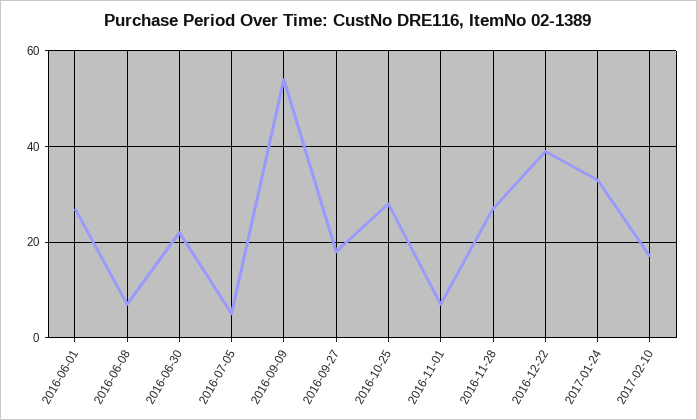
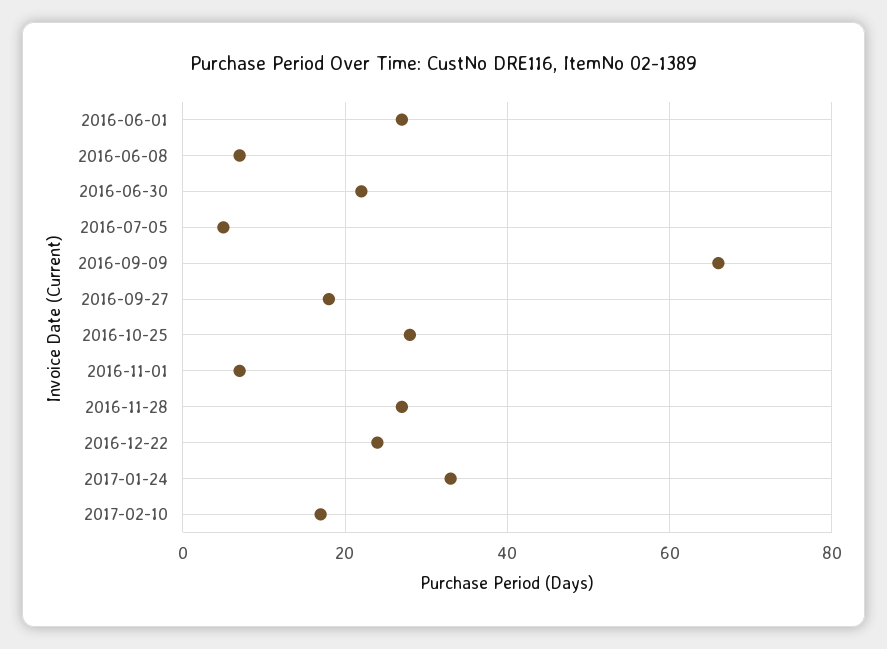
2016-09-09: 55 -> 65
2016-12-22: 40 -> 25

